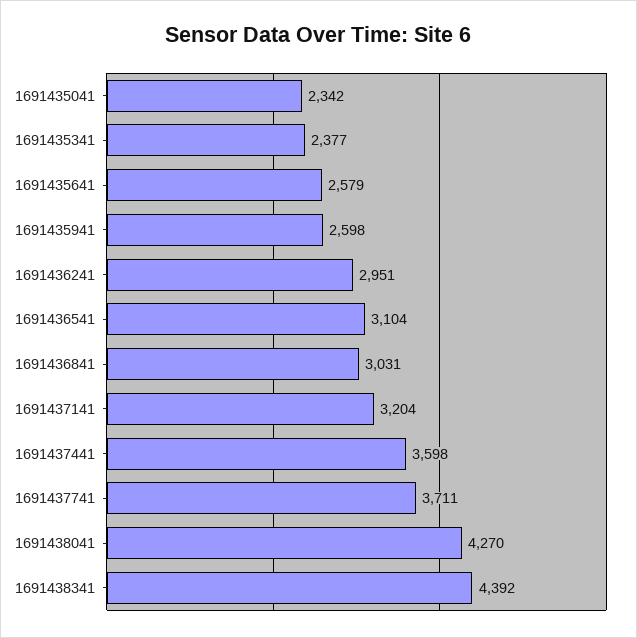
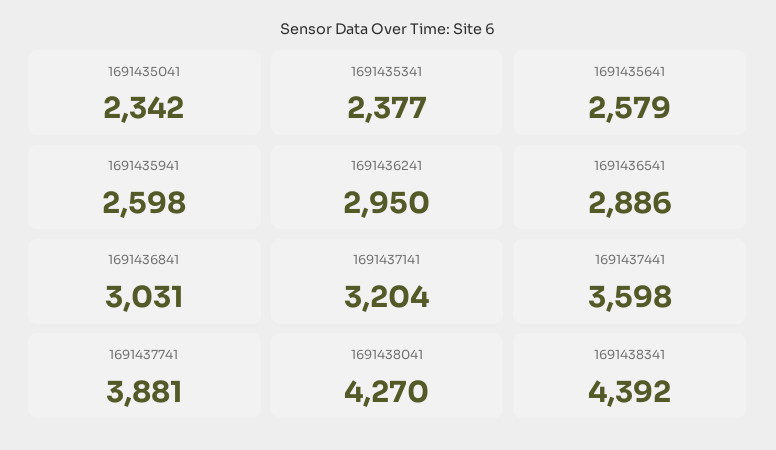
1691436241: 2951 -> 2950
1691436541: 3104 -> 2886
1691437741: 3711 -> 3881

